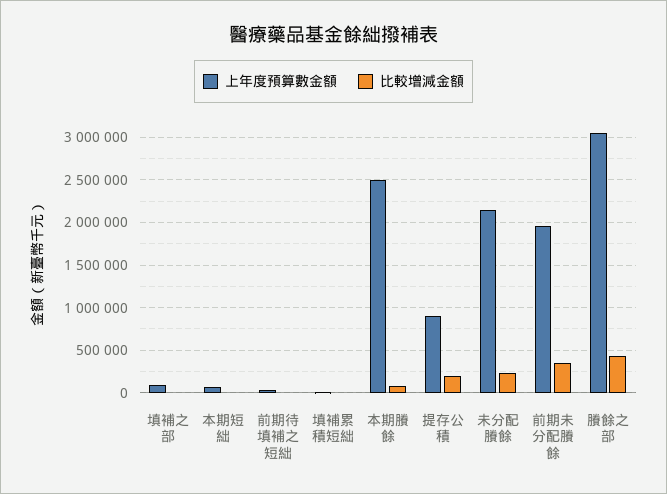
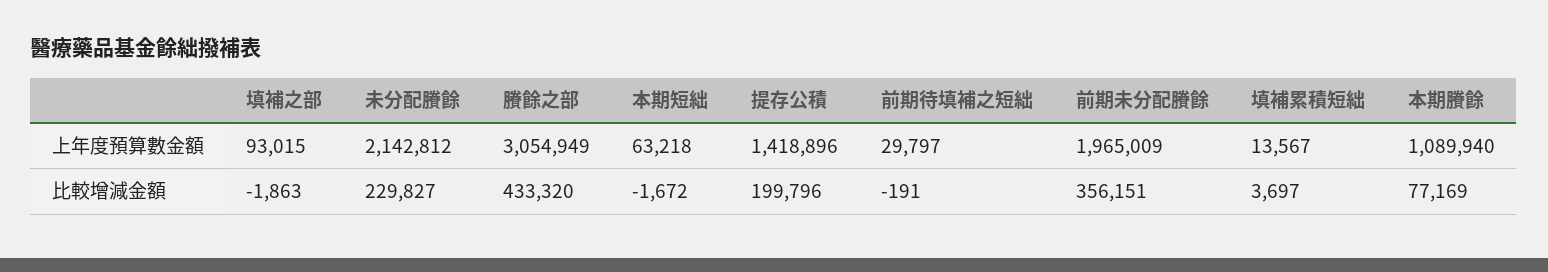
上年度預算數金額, 本期賸餘: 2500000 -> 1089940
上年度預算數金額, 提存公積: 900000 -> 1418896

